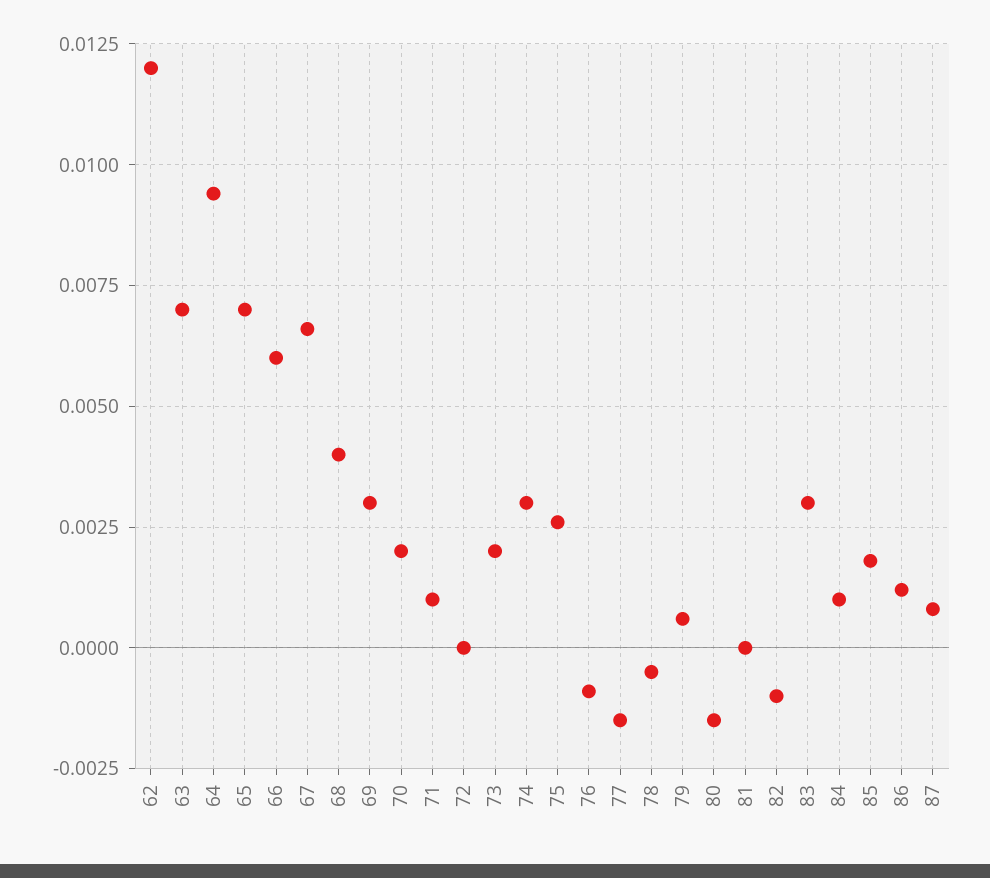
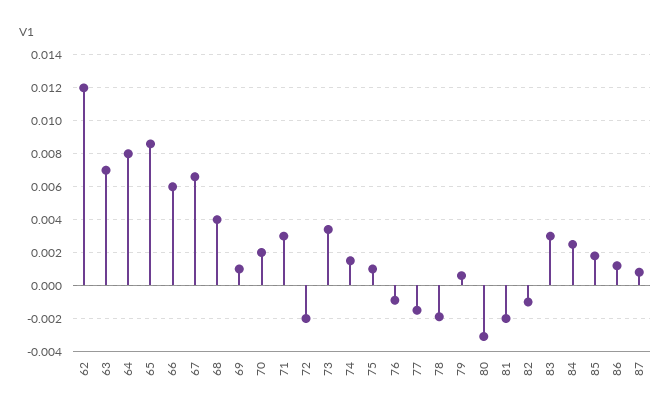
64: 0.0095 -> 0.008
65: 0.007 -> 0.0085
69: 0.003 -> 0.001
71: 0.001 -> 0.003
72: 0 -> -0.002
73: 0.002 -> 0.0035
74: 0.003 -> 0.0015
75: 0.0025 -> 0.001
78: -0.0005 -> -0.002
80: -0.0015 -> -0.003
81: 0 -> -0.002
84: 0.001 -> 0.0025

